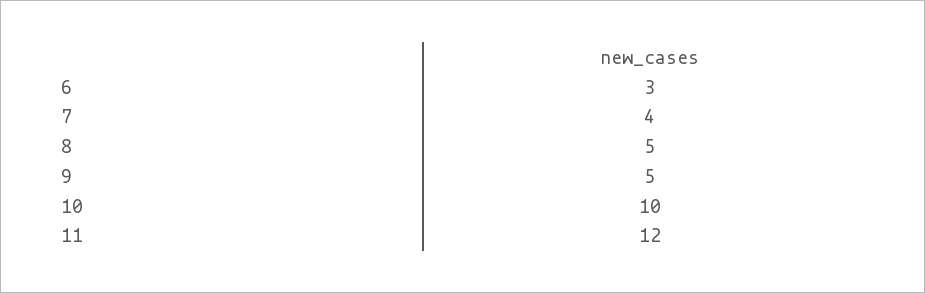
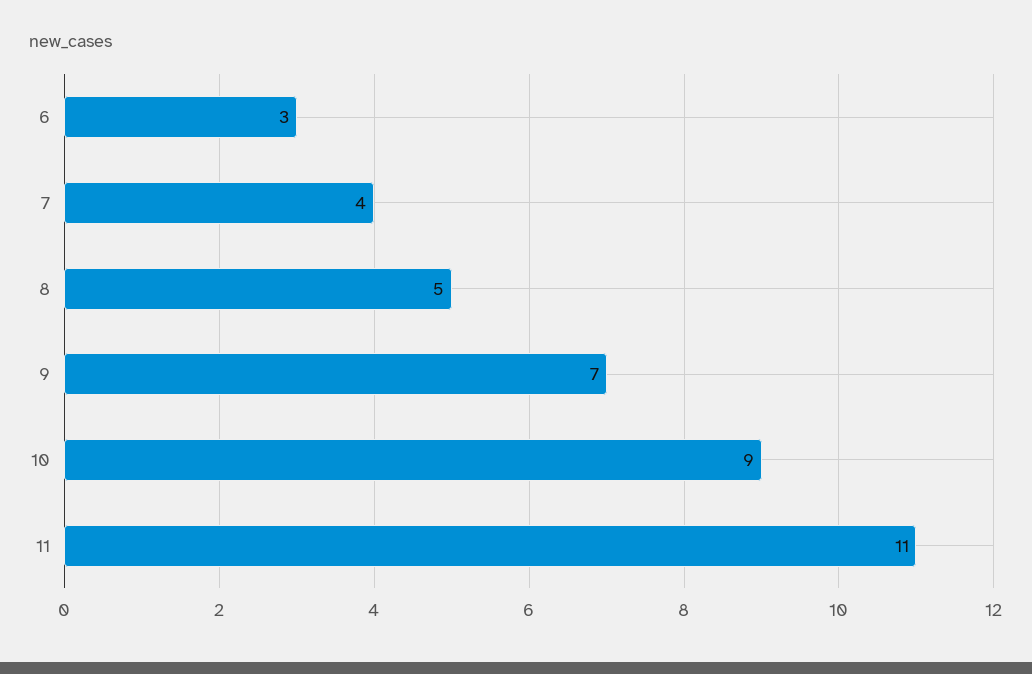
9: 5 -> 7
10: 10 -> 9
11: 12 -> 11

